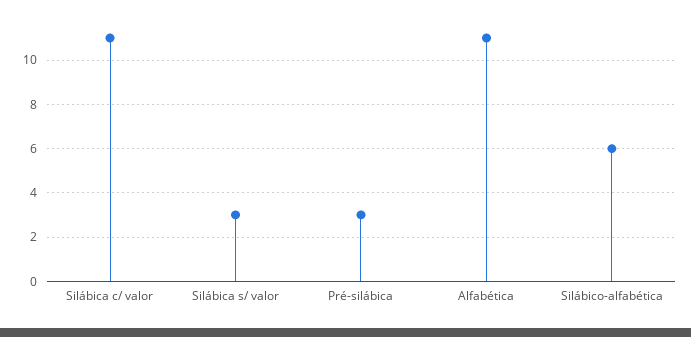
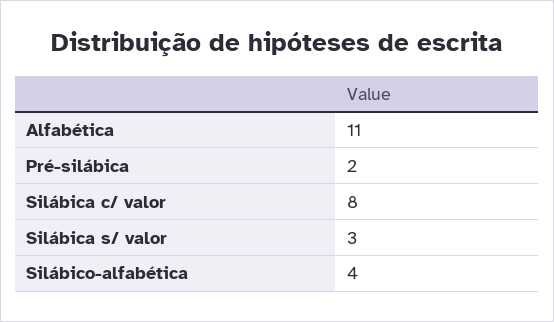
Silábica c/ valor: 11 -> 8
Pré-silábica: 3 -> 2
Silábico-alfabética: 6 -> 4

